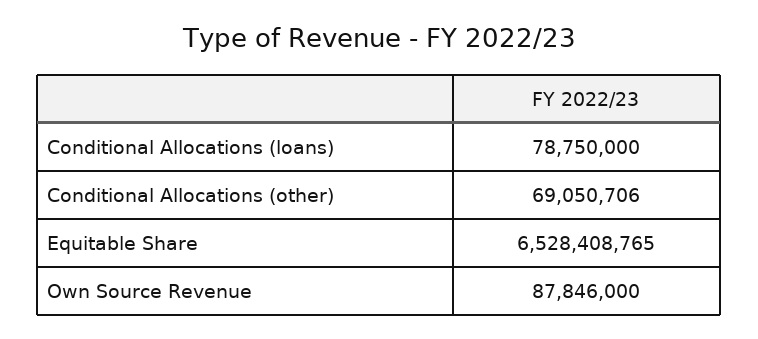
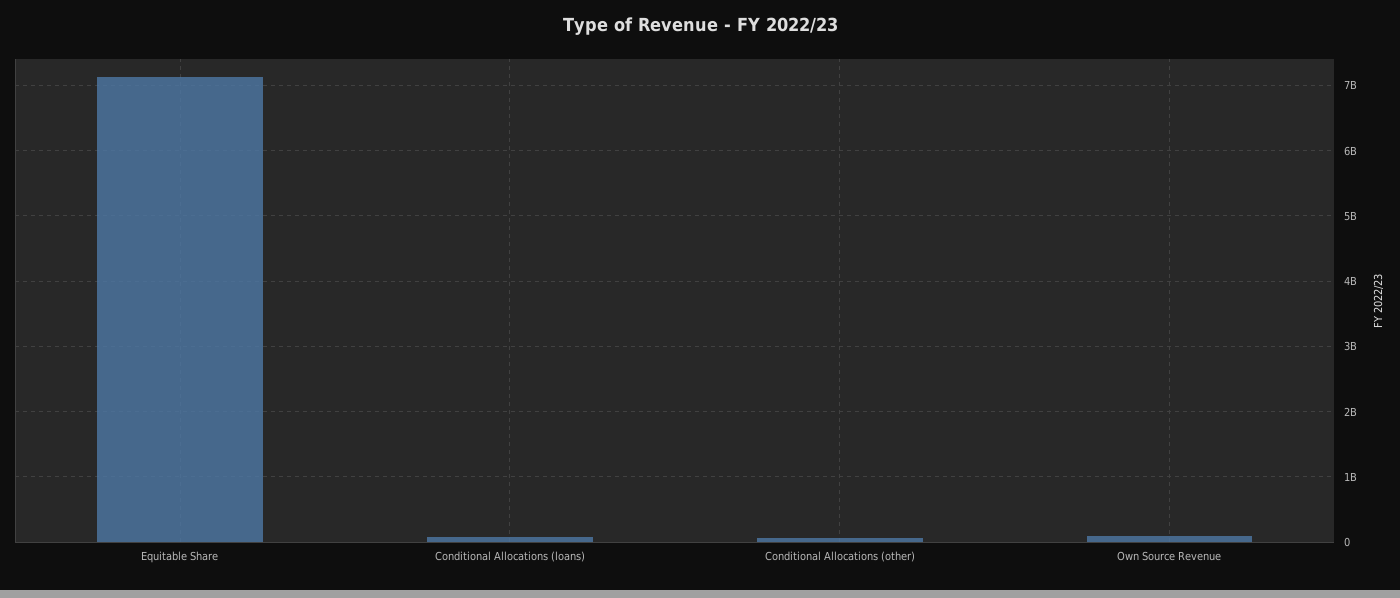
Equitable Share: 6528408765 -> 7100000000

